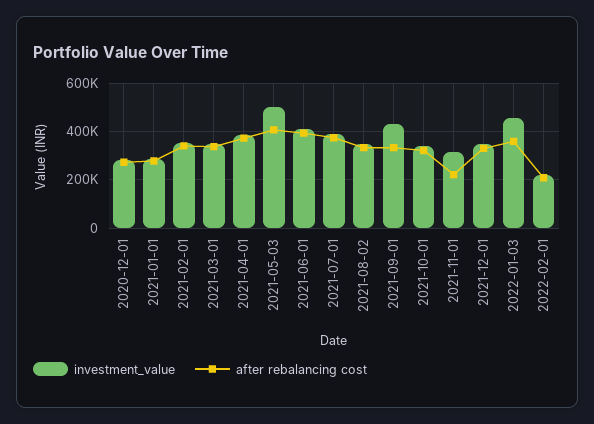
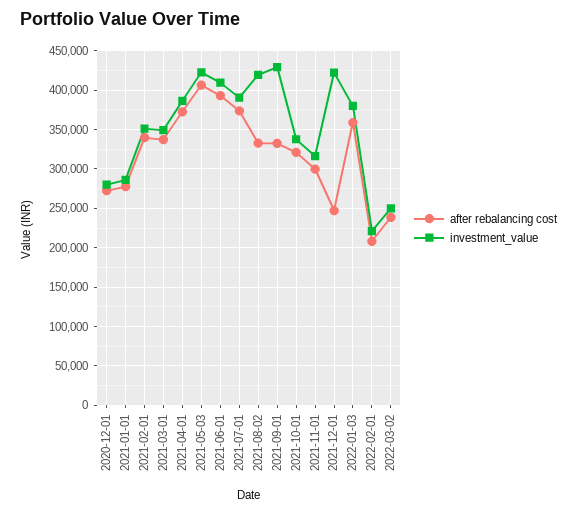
investment_value, 2021-05-03: 500000 -> 420000
investment_value, 2021-08-02: 350000 -> 420000
after rebalancing cost, 2021-11-01: 225000 -> 300000
investment_value, 2021-12-01: 350000 -> 420000
after rebalancing cost, 2021-12-01: 325000 -> 250000
investment_value, 2022-01-03: 450000 -> 380000
after rebalancing cost, 2022-03-02: none -> 240000
investment_value, 2022-03-02: none -> 250000

